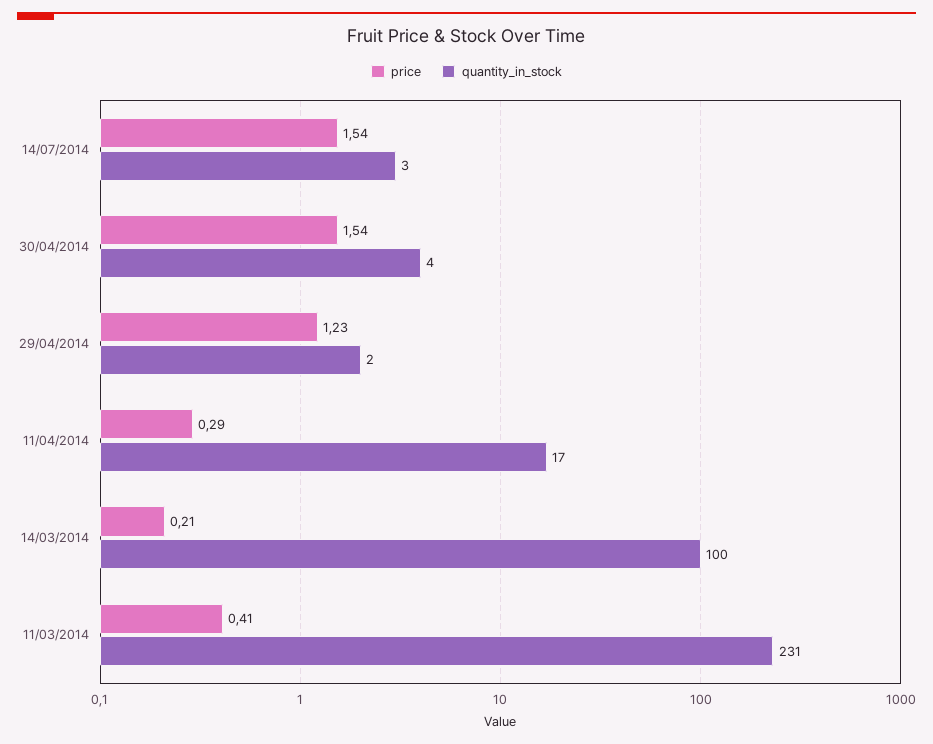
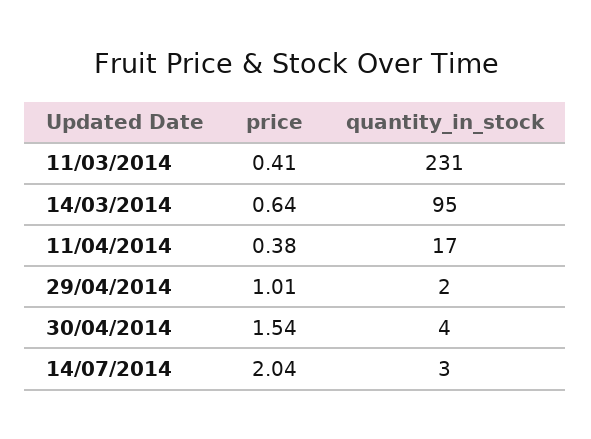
price, 14/07/2014: 1.54 -> 2.04
price, 29/04/2014: 1.23 -> 1.01
price, 11/04/2014: 0.29 -> 0.38
price, 14/03/2014: 0.21 -> 0.64
quantity_in_stock, 14/03/2014: 100 -> 95

